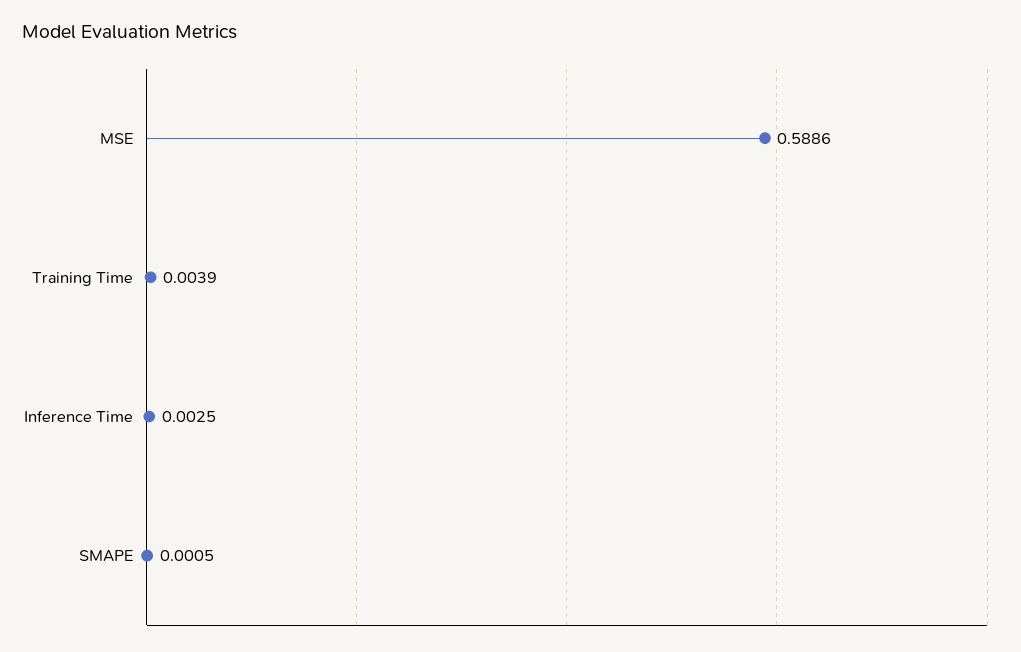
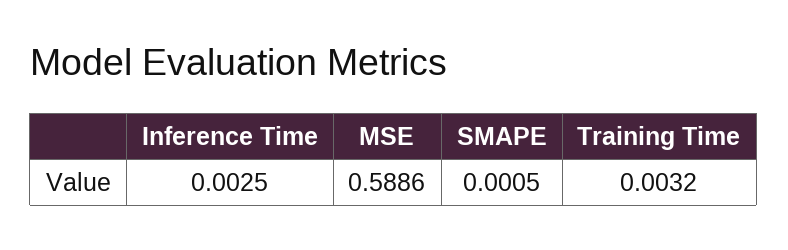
Training Time: 0.0039 -> 0.0032

